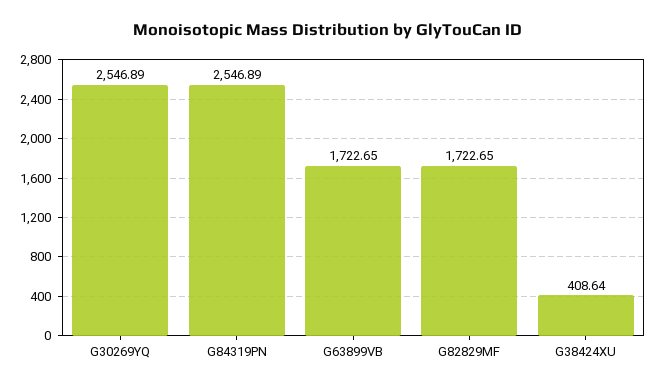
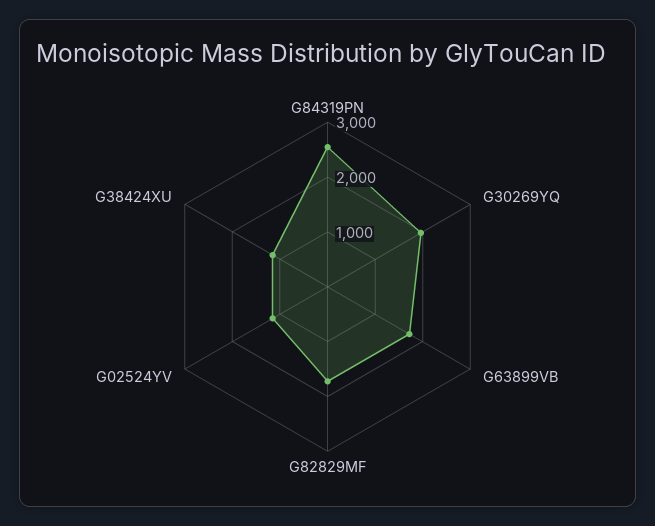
G30269YQ: 2546.89 -> 2000
G38424XU: 408.64 -> 1200
G02524YV: none -> 1200

